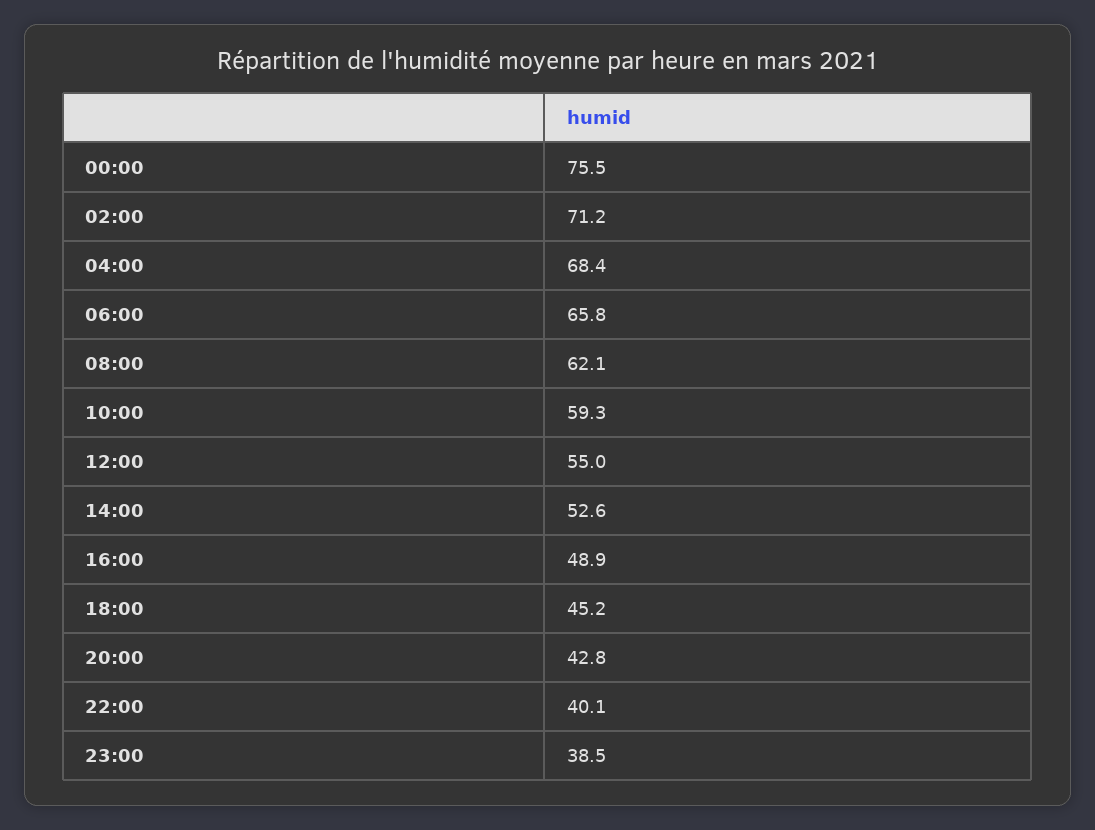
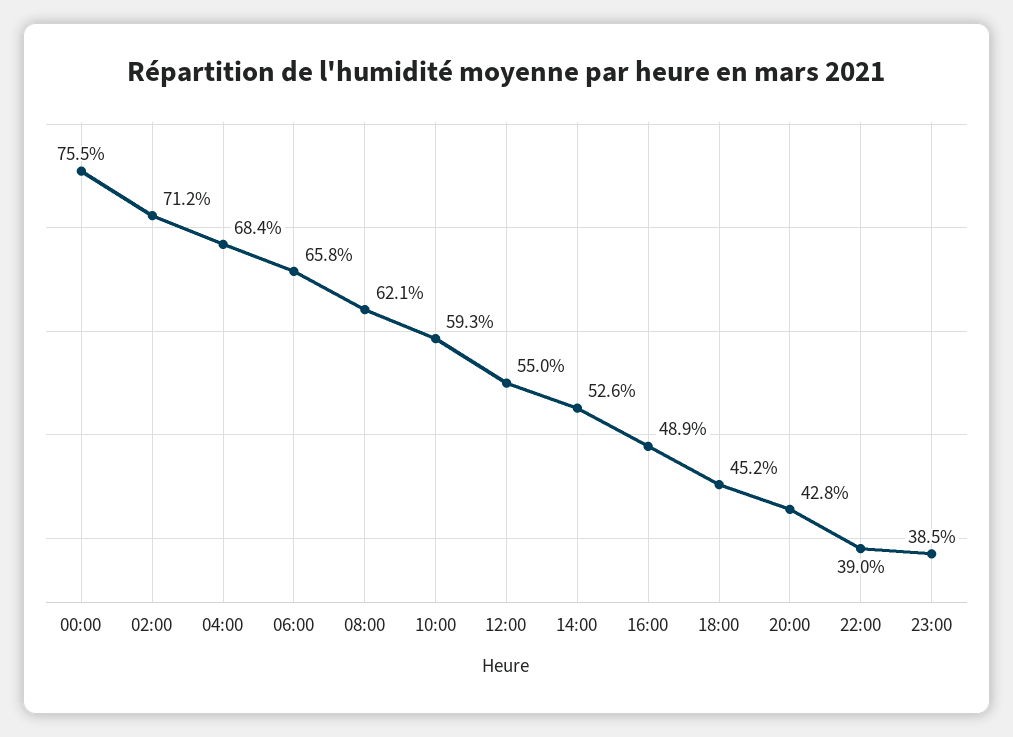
22:00: 40.1 -> 39

